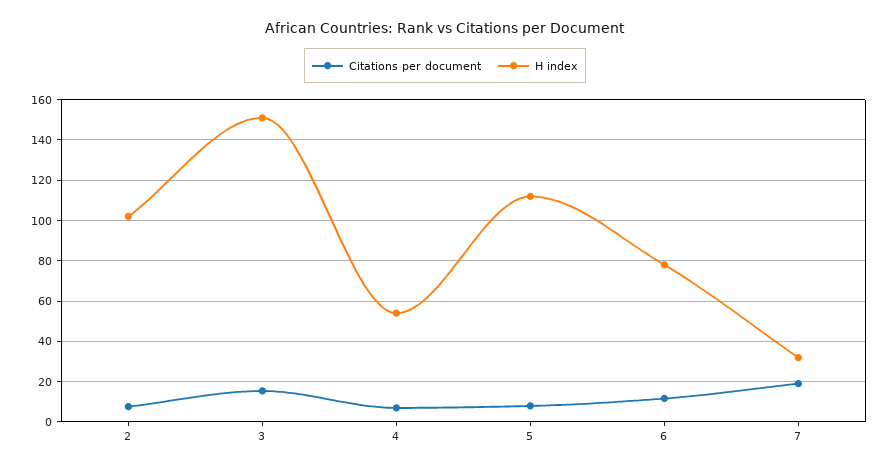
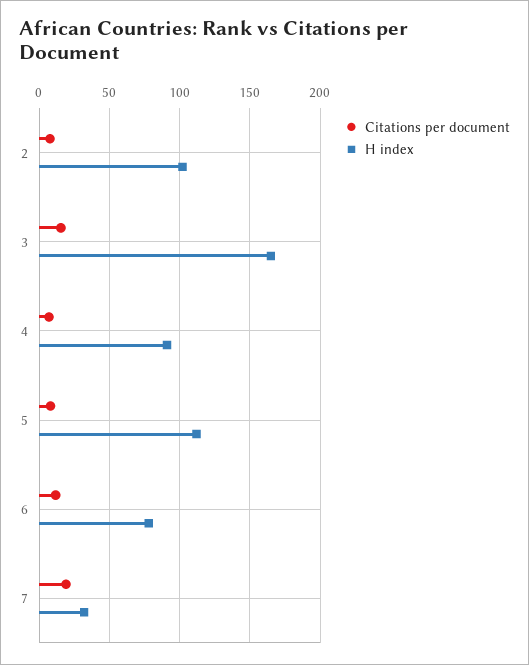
H index, 3: 150 -> 165
H index, 4: 55 -> 90

